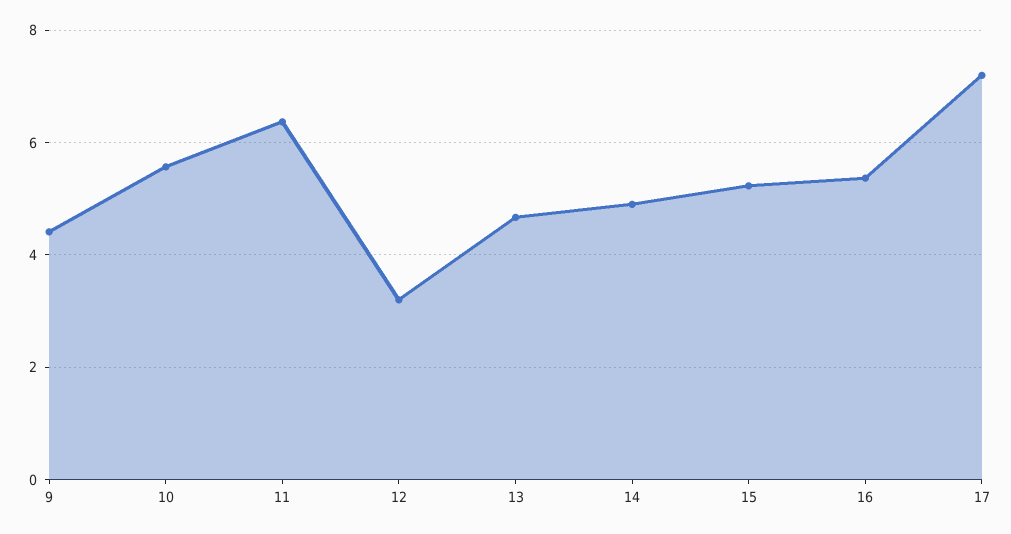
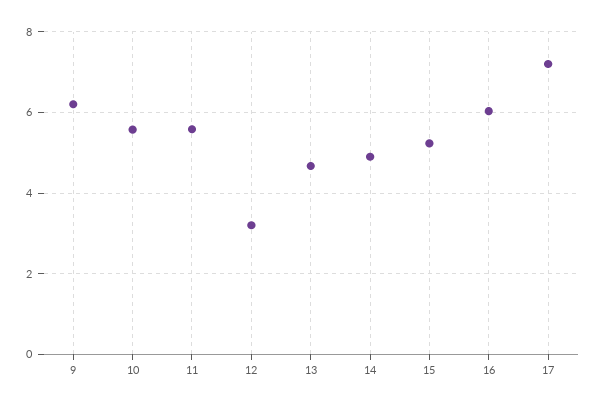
9: 4.4 -> 6.2
11: 6.4 -> 5.6
16: 5.4 -> 6

